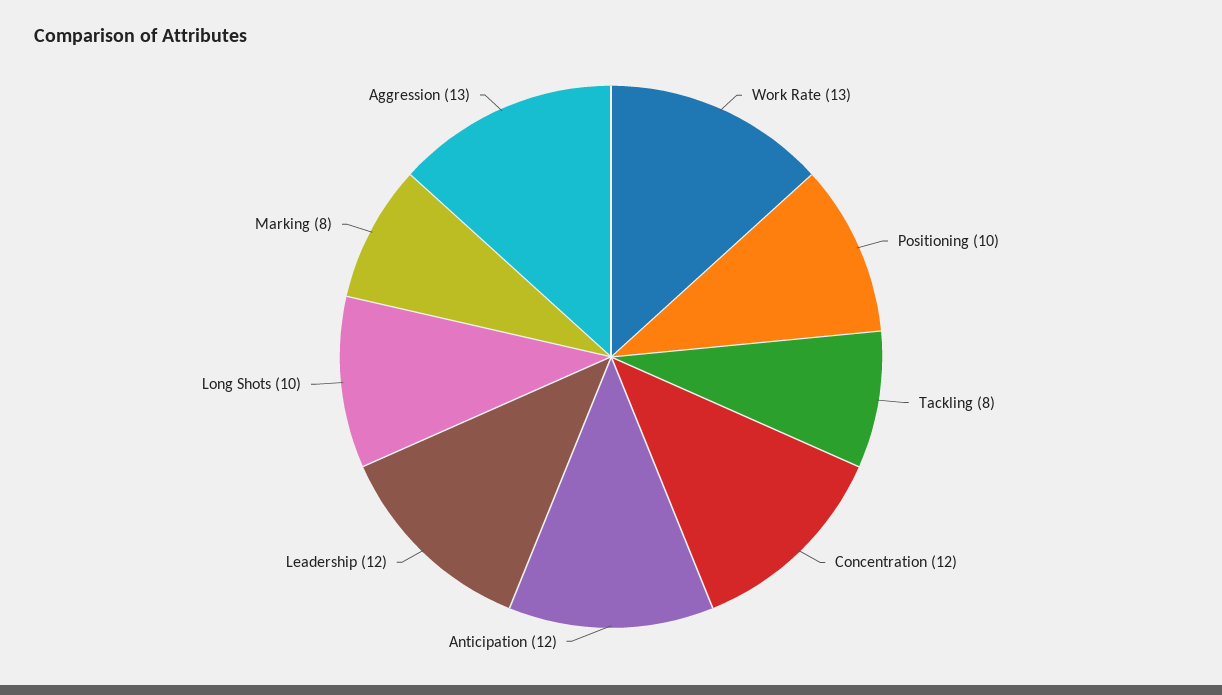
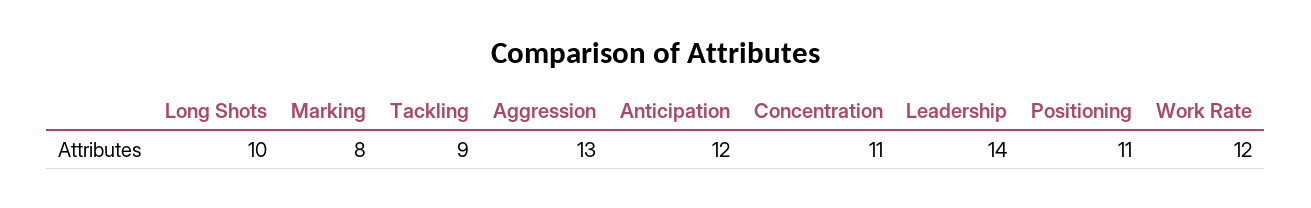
Work Rate: 13 -> 12
Positioning: 10 -> 11
Tackling: 8 -> 9
Concentration: 12 -> 11
Leadership: 12 -> 14

